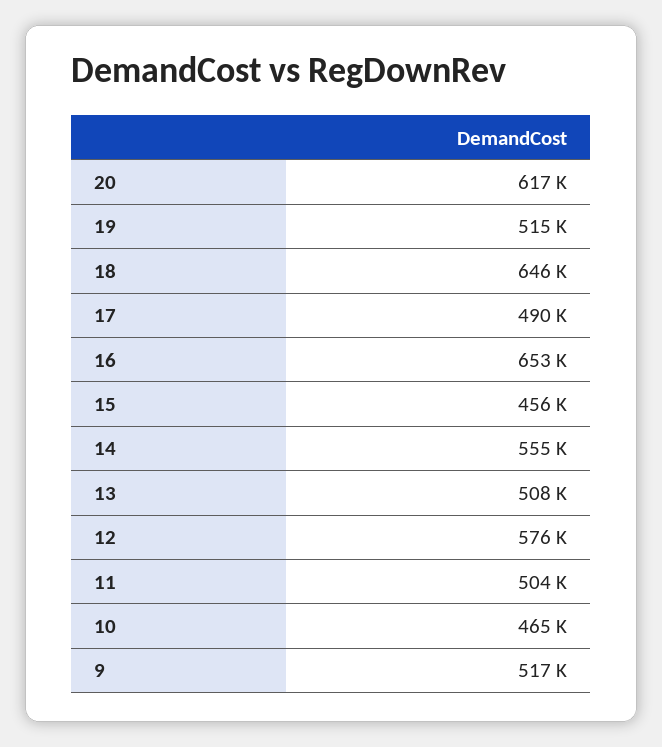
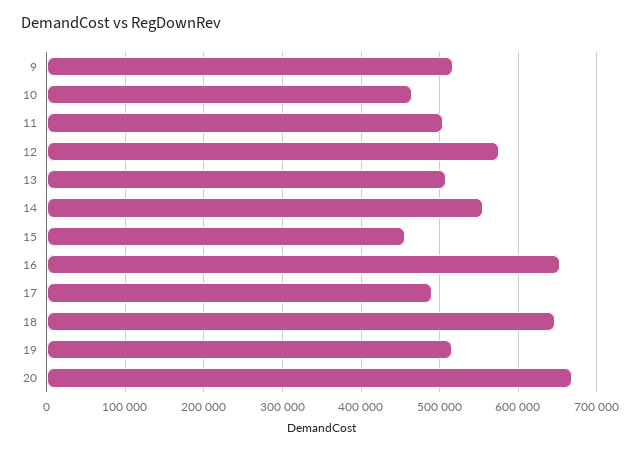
20: 617000 -> 670000

